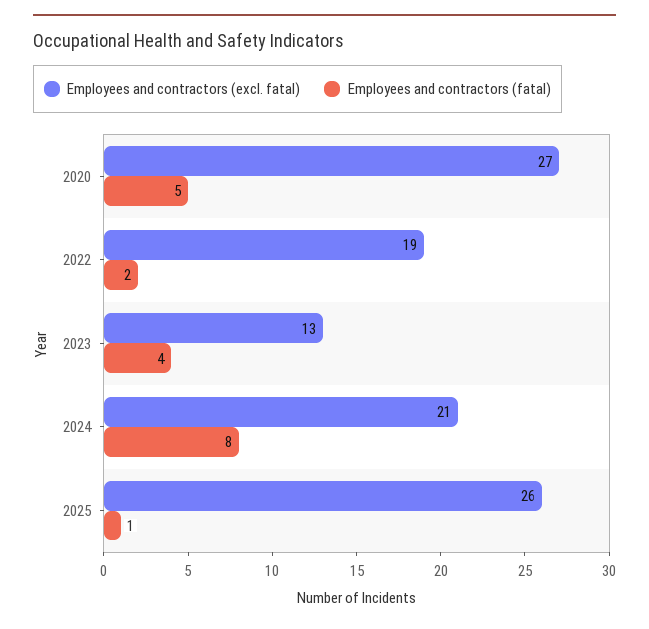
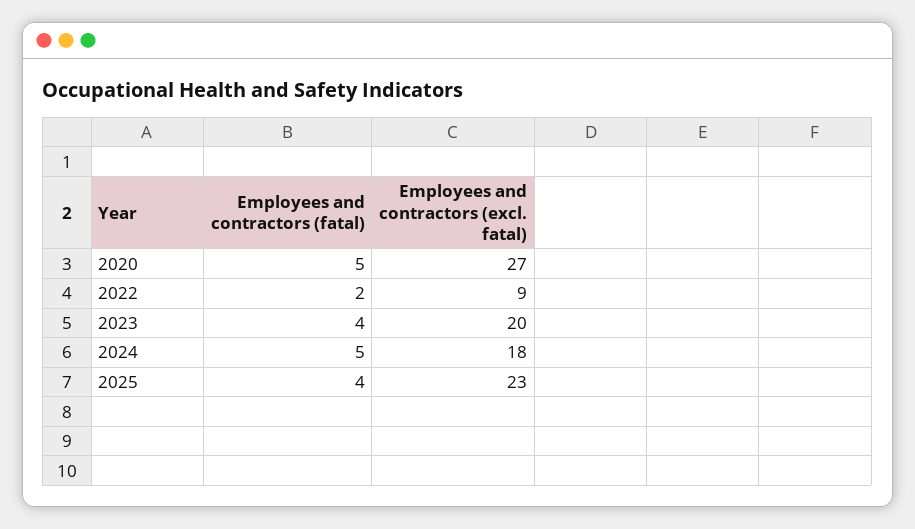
Employees and contractors (excl. fatal), 2022: 19 -> 9
Employees and contractors (excl. fatal), 2023: 13 -> 20
Employees and contractors (excl. fatal), 2024: 21 -> 18
Employees and contractors (fatal), 2024: 8 -> 5
Employees and contractors (excl. fatal), 2025: 26 -> 23
Employees and contractors (fatal), 2025: 1 -> 4

